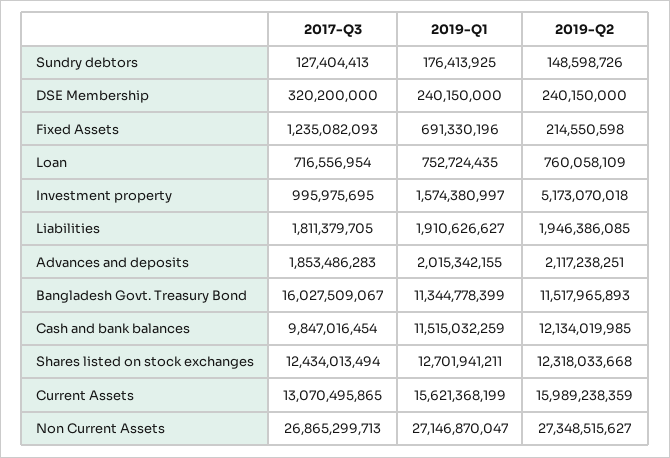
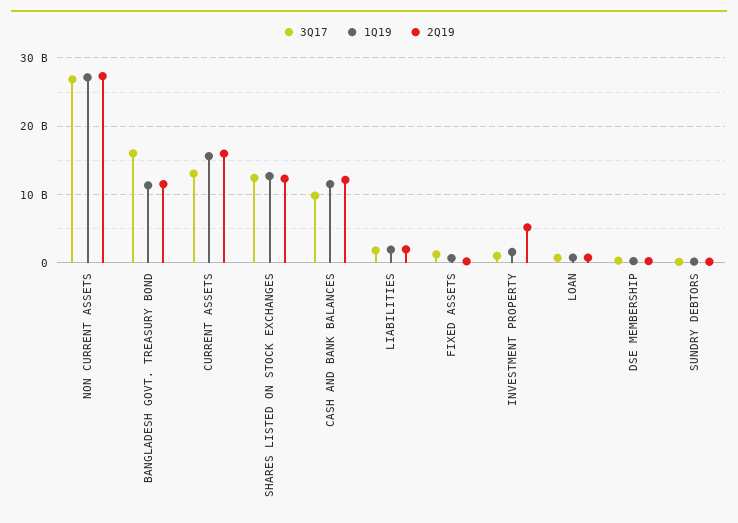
2017-Q3, Advances and deposits: 1853486283 -> none
2019-Q1, Advances and deposits: 2015342155 -> none
2019-Q2, Advances and deposits: 2117238251 -> none

